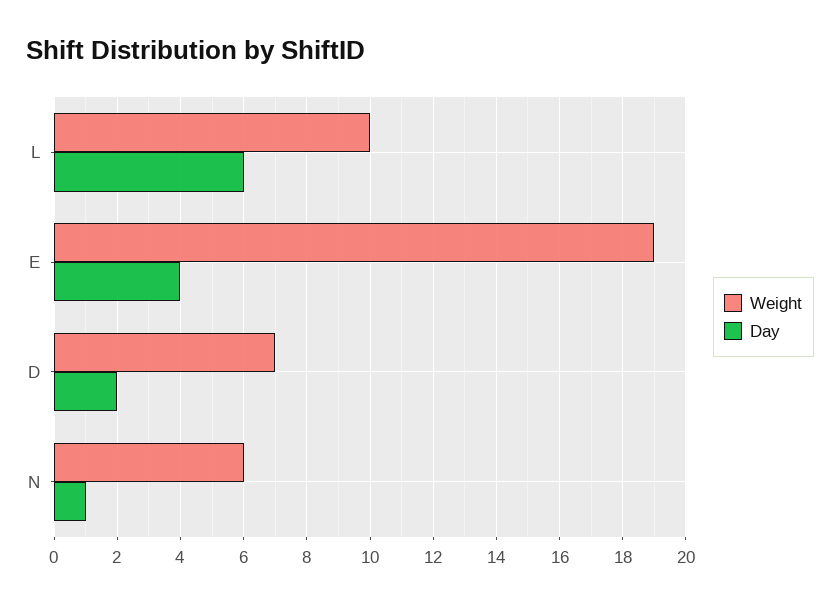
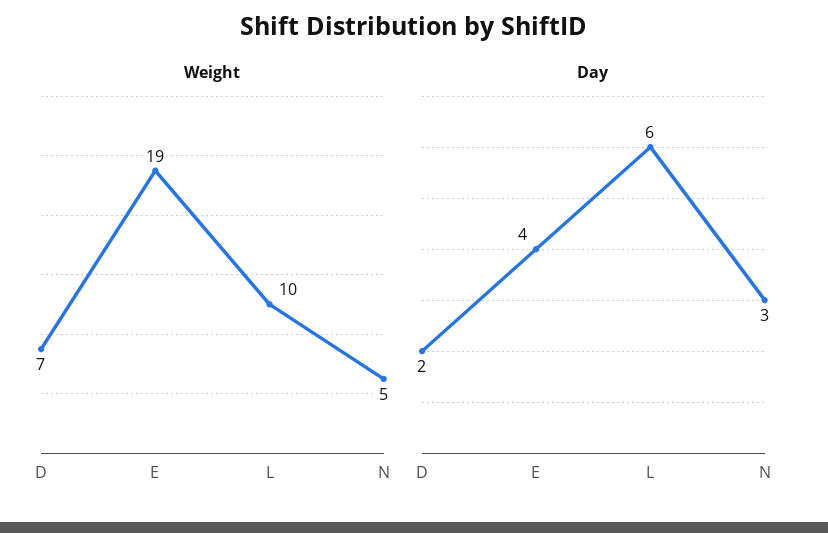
Weight, N: 6 -> 5
Day, N: 1 -> 3

